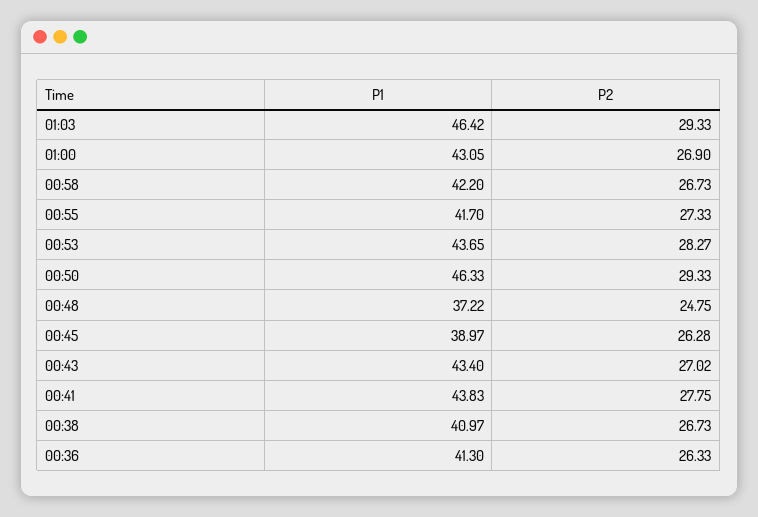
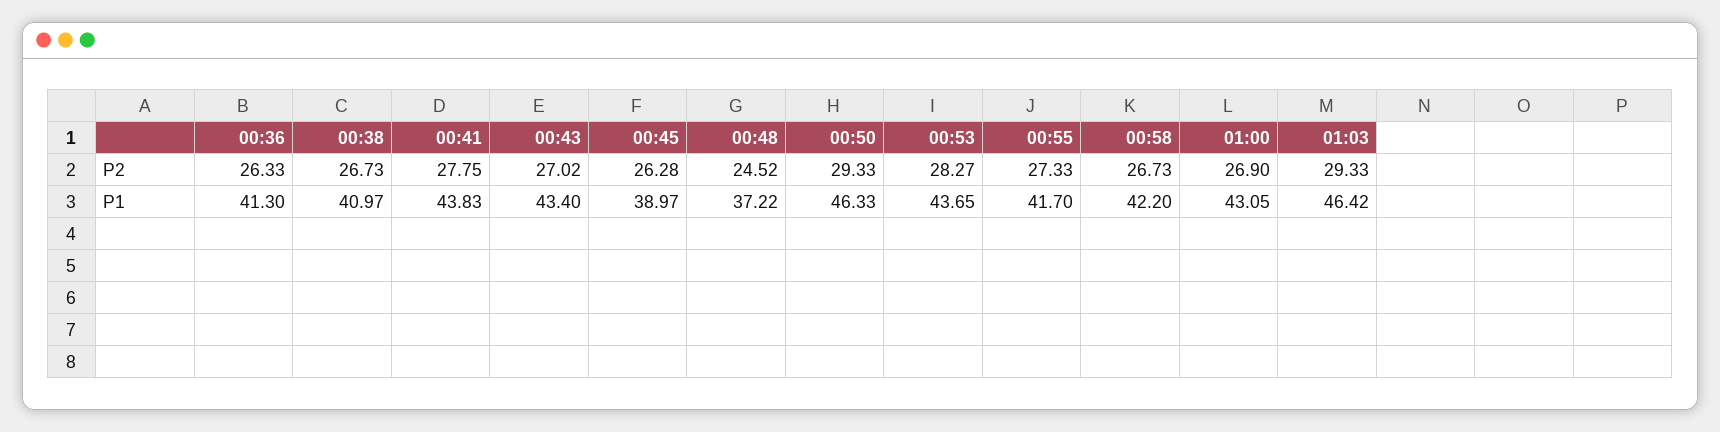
P2, 00:48: 24.75 -> 24.52

